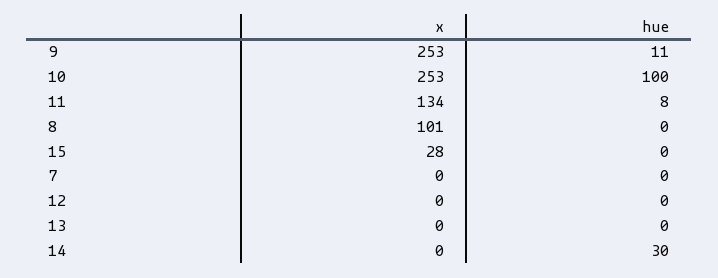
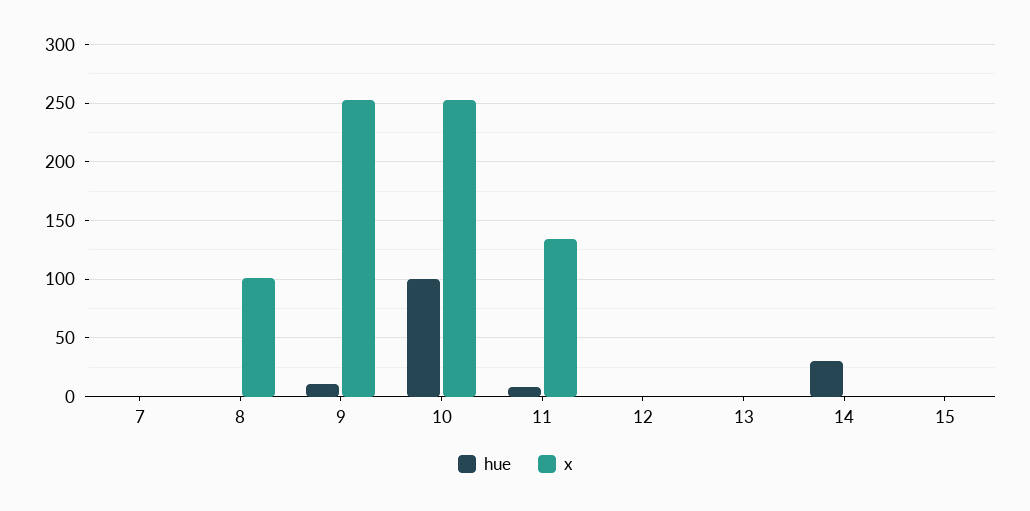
x, 15: 28 -> 0

